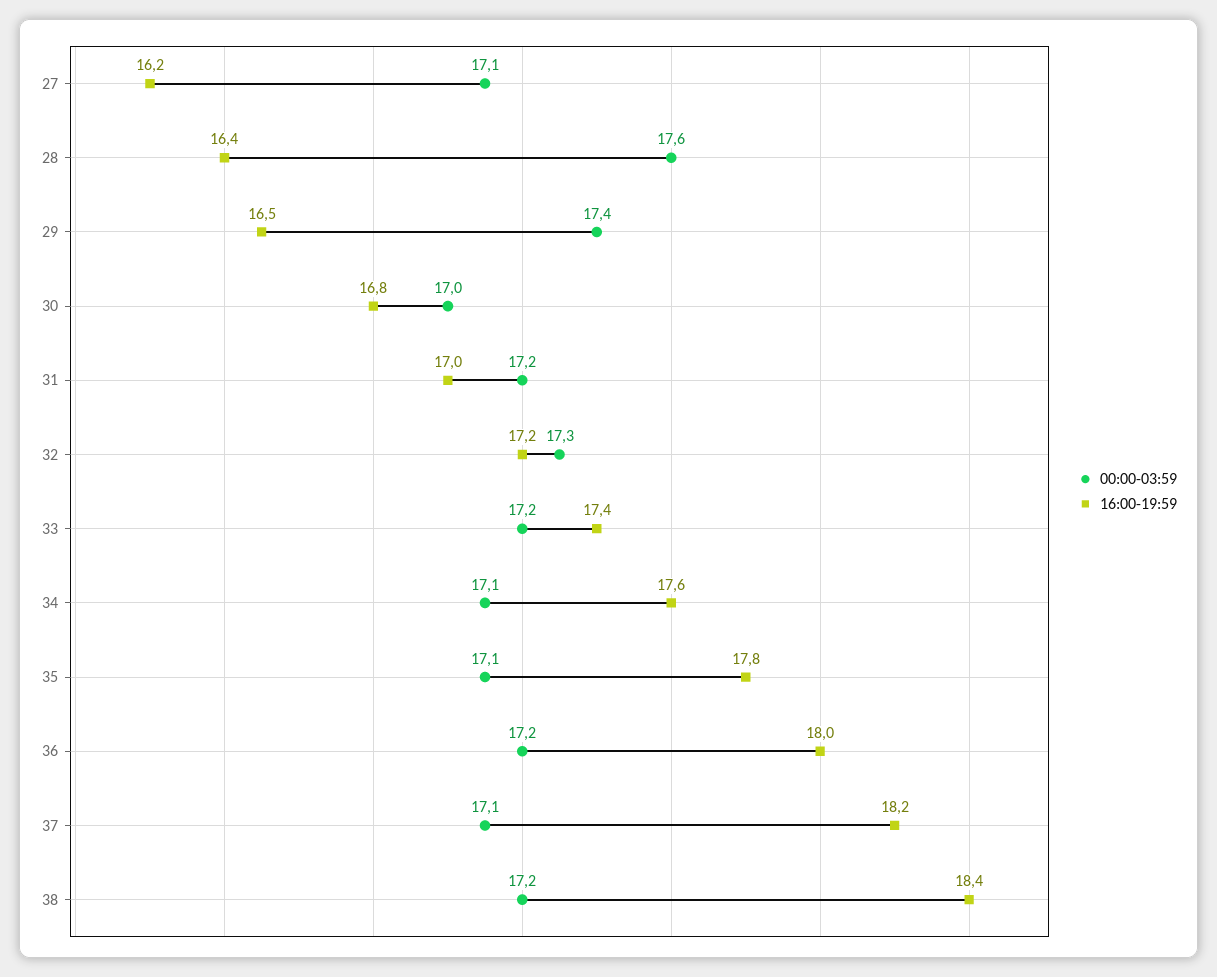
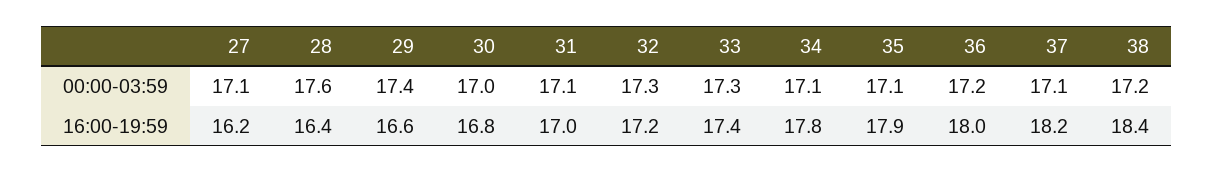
16:00-19:59, 29: 16.5 -> 16.6
00:00-03:59, 31: 17.2 -> 17.1
00:00-03:59, 33: 17.2 -> 17.3
16:00-19:59, 34: 17.6 -> 17.8
16:00-19:59, 35: 17.8 -> 17.9

